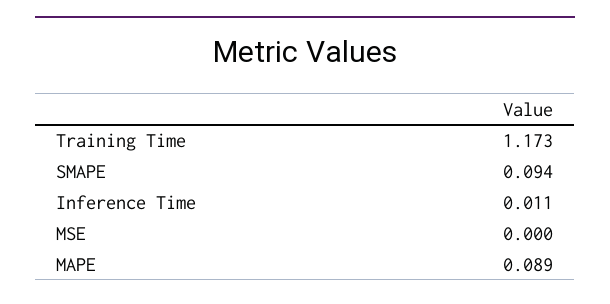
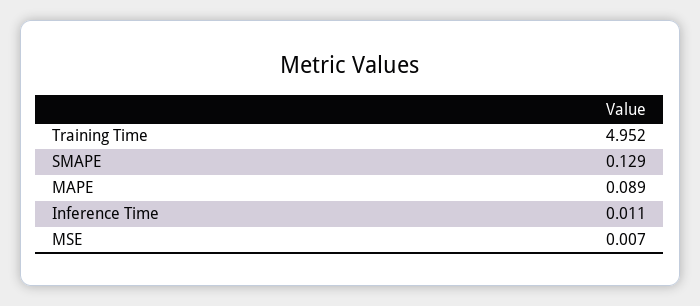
Training Time: 1.173 -> 4.952
SMAPE: 0.094 -> 0.129
MSE: 0 -> 0.007

